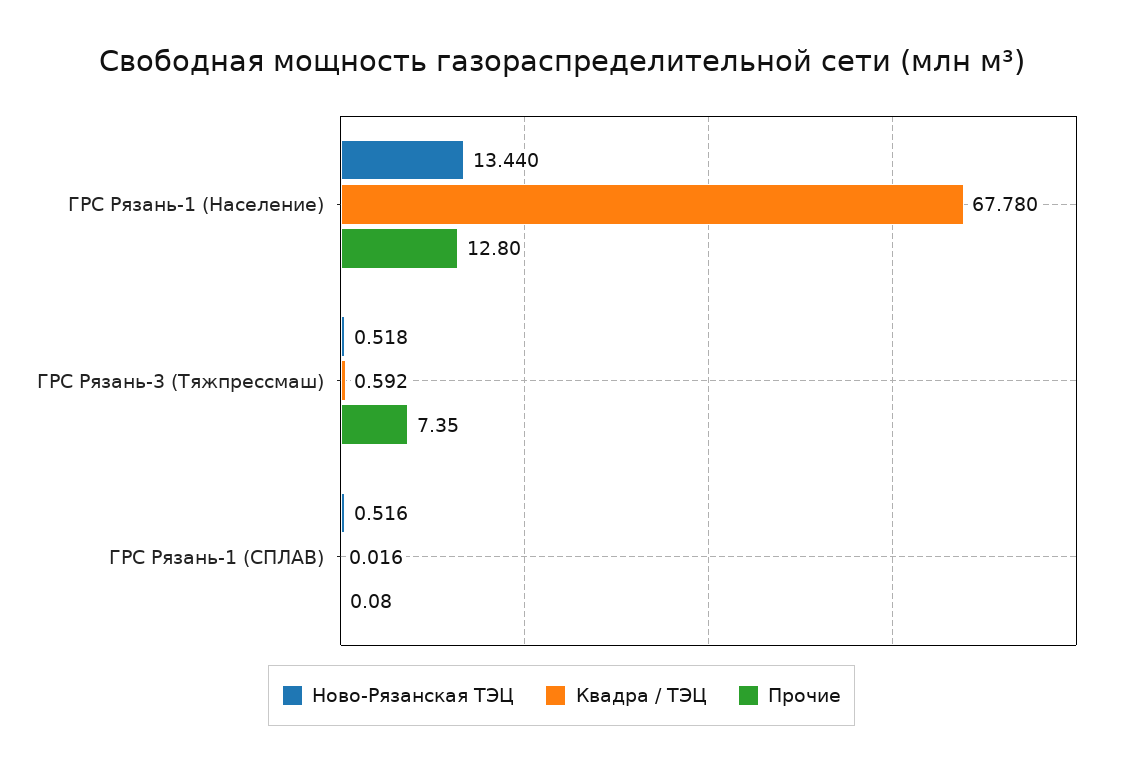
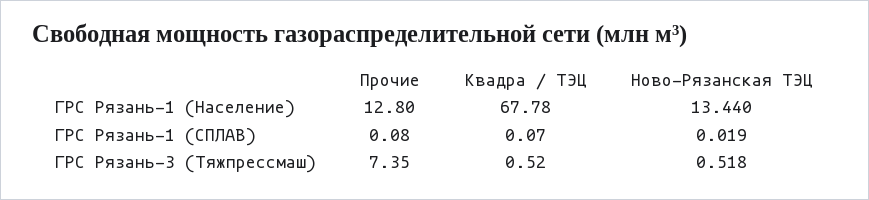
Квадра / ТЭЦ, ГРС Рязань-3 (Тяжпрессмаш): 0.592 -> 0.52
Ново-Рязанская ТЭЦ, ГРС Рязань-1 (СПЛАВ): 0.516 -> 0.019
Квадра / ТЭЦ, ГРС Рязань-1 (СПЛАВ): 0.016 -> 0.07

